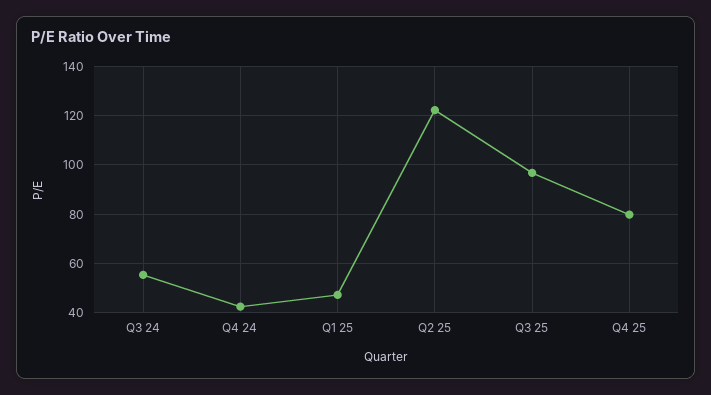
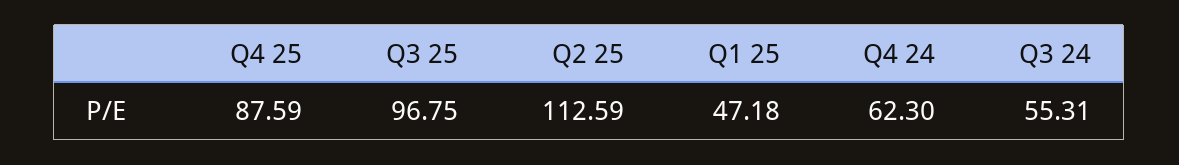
Q4 24: 42.5 -> 62.3
Q2 25: 122.5 -> 112.59
Q4 25: 80 -> 87.59

